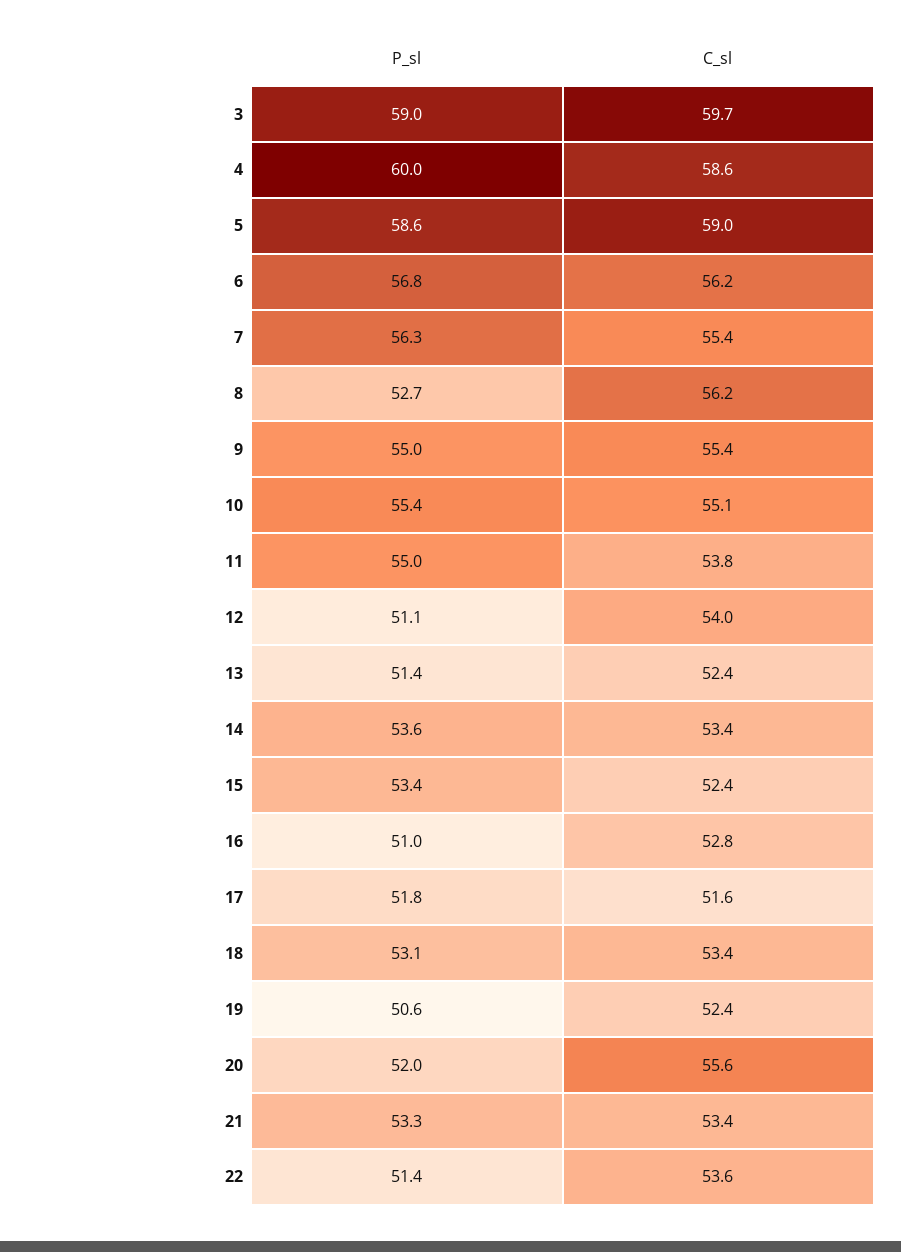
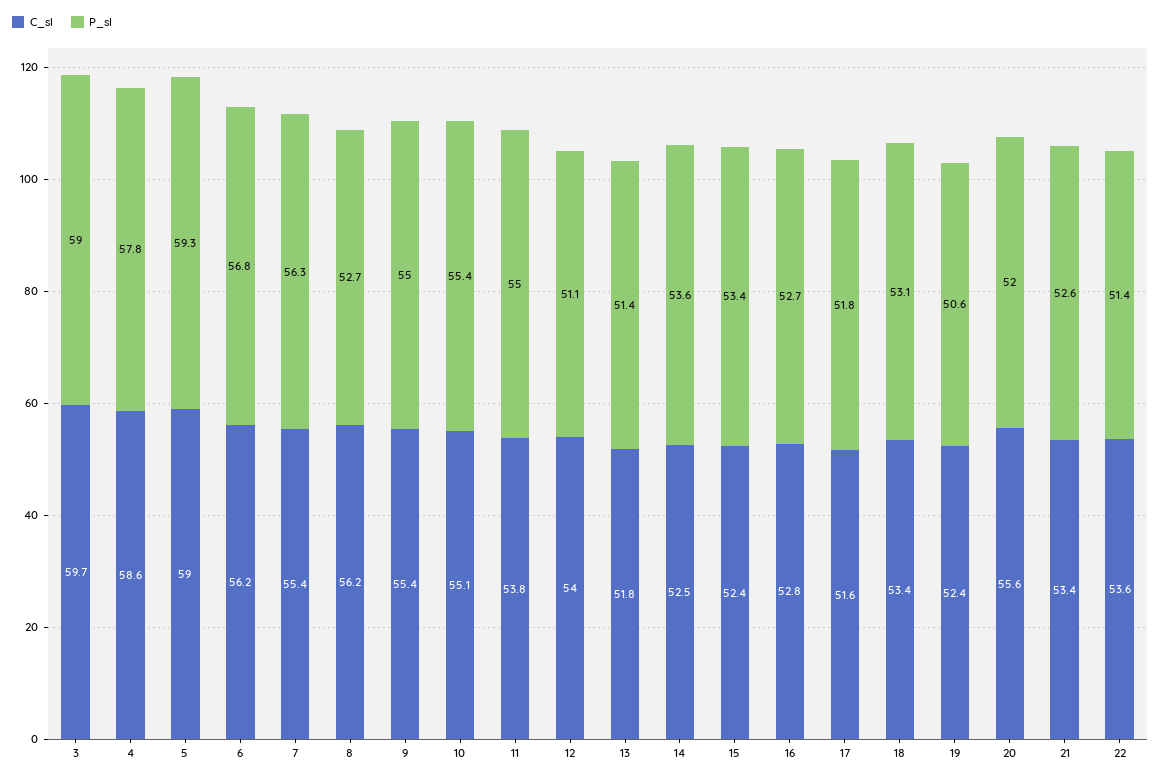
P_sl, 4: 60 -> 57.8
P_sl, 5: 58.6 -> 59.3
C_sl, 13: 52.4 -> 51.8
C_sl, 14: 53.4 -> 52.5
P_sl, 16: 51 -> 52.7
P_sl, 21: 53.3 -> 52.6

